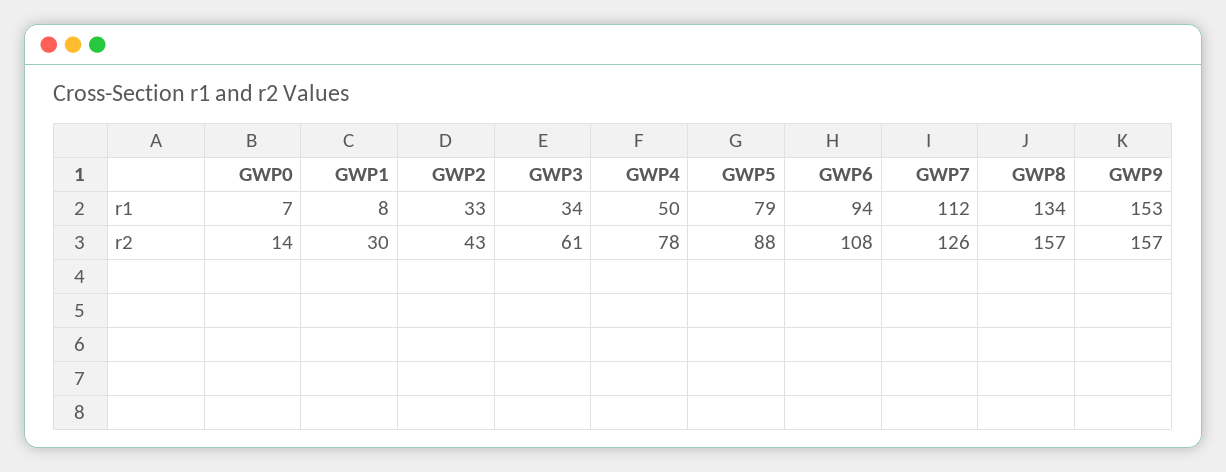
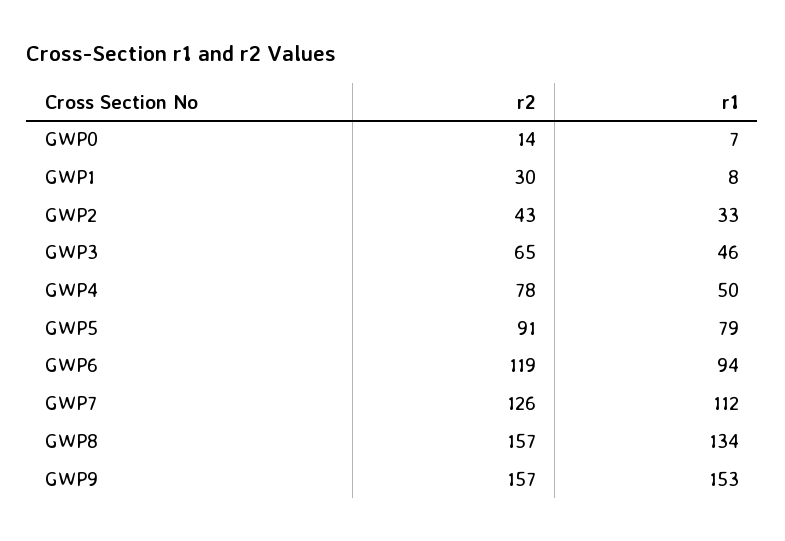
GWP3, r1: 34 -> 46
GWP3, r2: 61 -> 65
GWP5, r2: 88 -> 91
GWP6, r2: 108 -> 119

